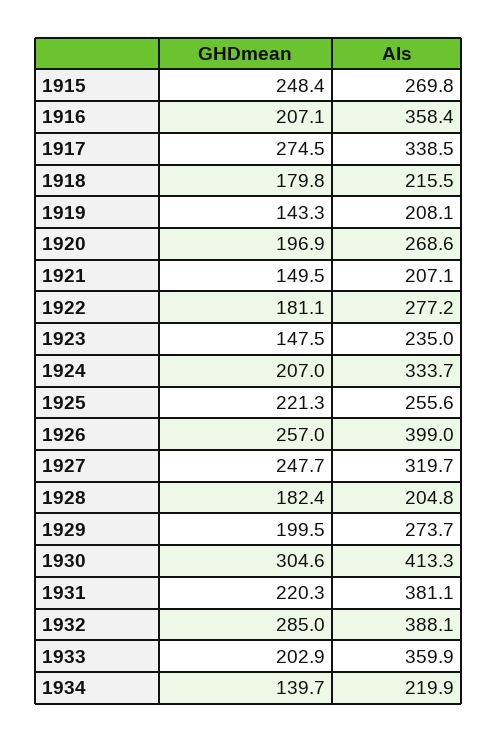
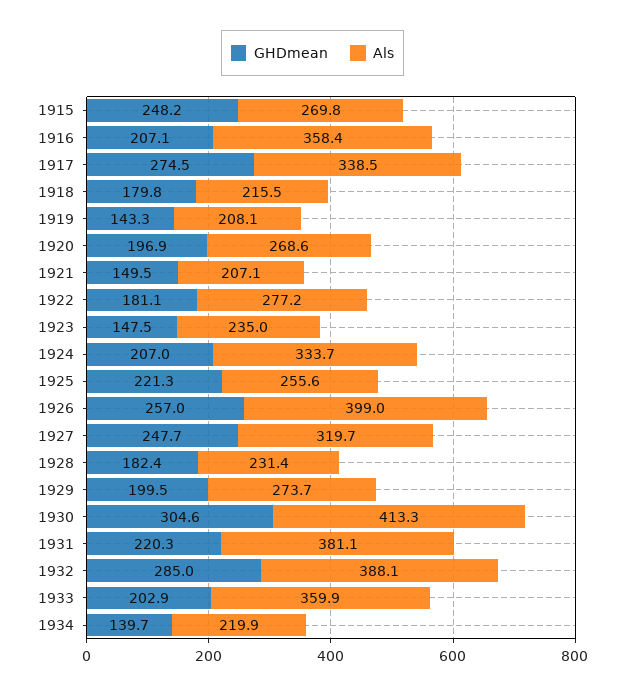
GHDmean, 1915: 248.4 -> 248.2
Als, 1928: 204.8 -> 231.4

